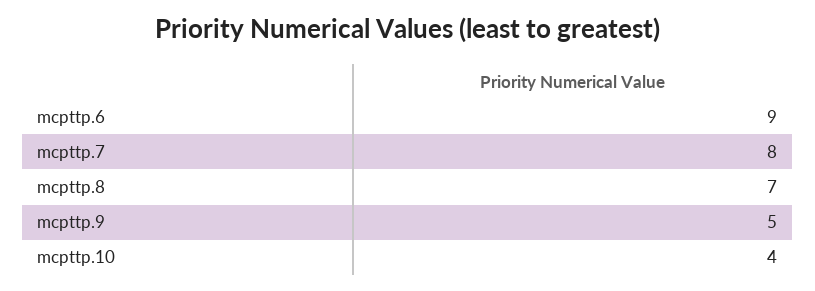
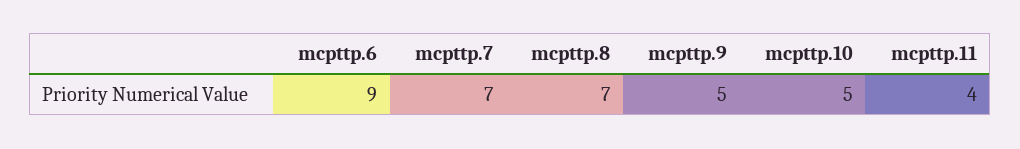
mcpttp.7: 8 -> 7
mcpttp.10: 4 -> 5
mcpttp.11: none -> 4

